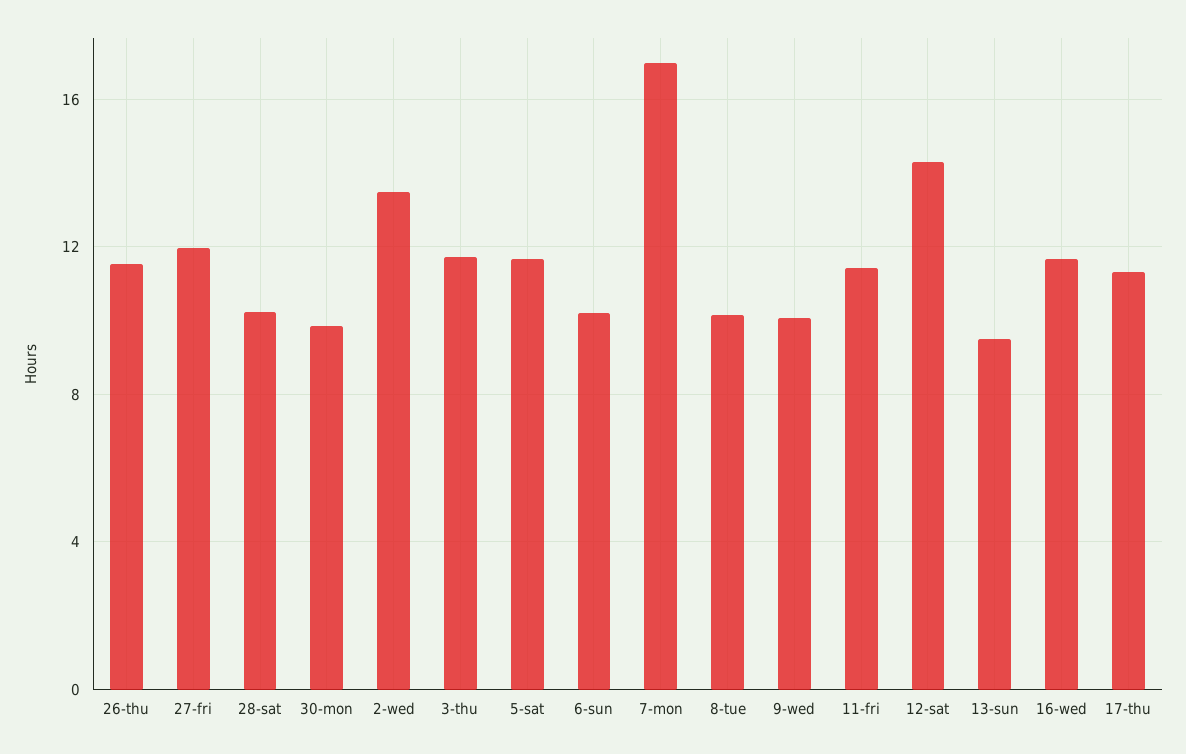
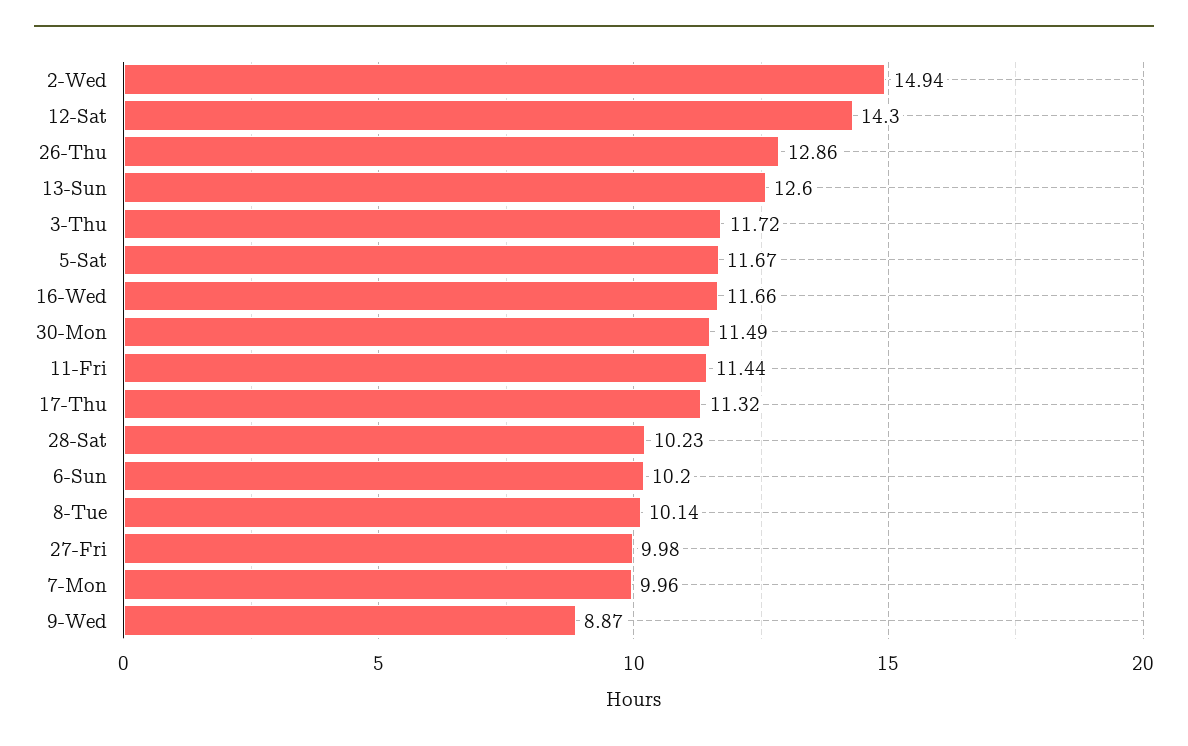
26-thu: 11.5 -> 12.86
27-fri: 12 -> 9.98
30-mon: 10 -> 11.49
2-wed: 13.5 -> 14.94
7-mon: 17 -> 9.96
9-wed: 10 -> 8.87
13-sun: 9.5 -> 12.6

